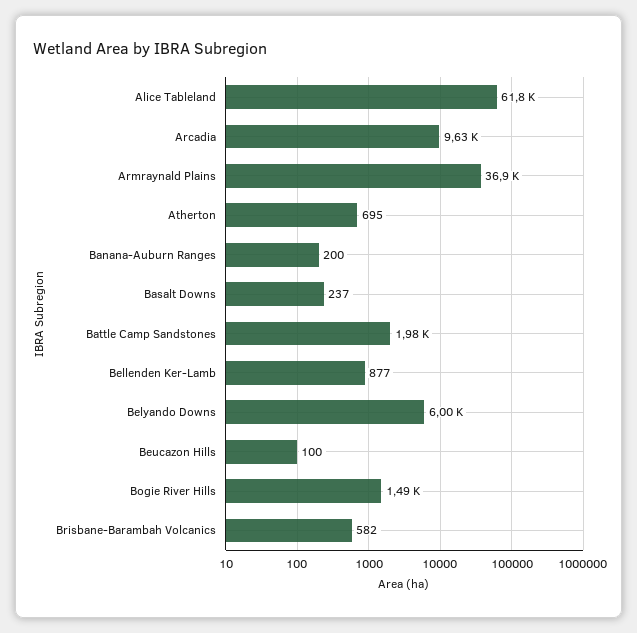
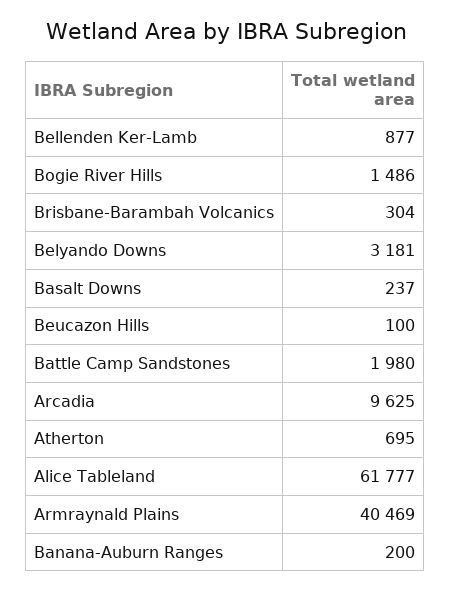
Armraynald Plains: 36900 -> 40469
Belyando Downs: 6000 -> 3181
Brisbane-Barambah Volcanics: 582 -> 304

